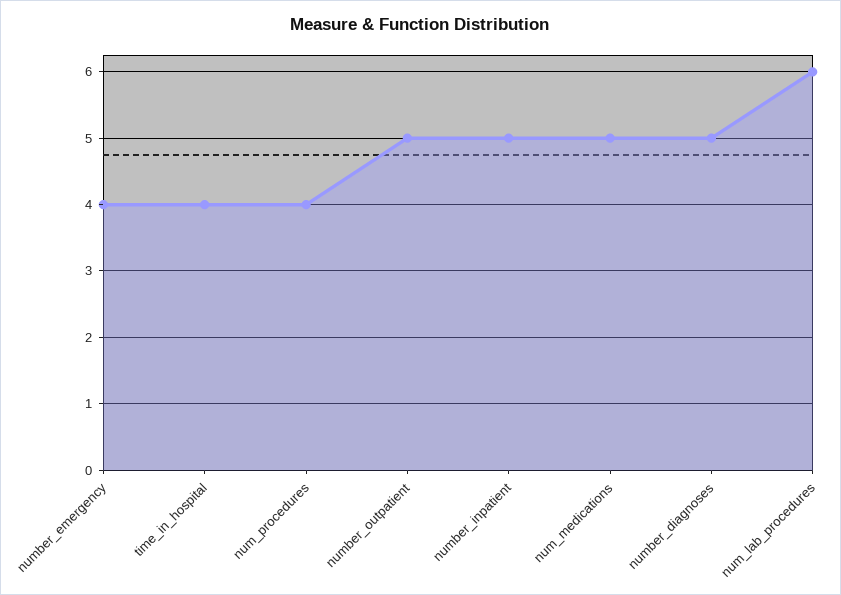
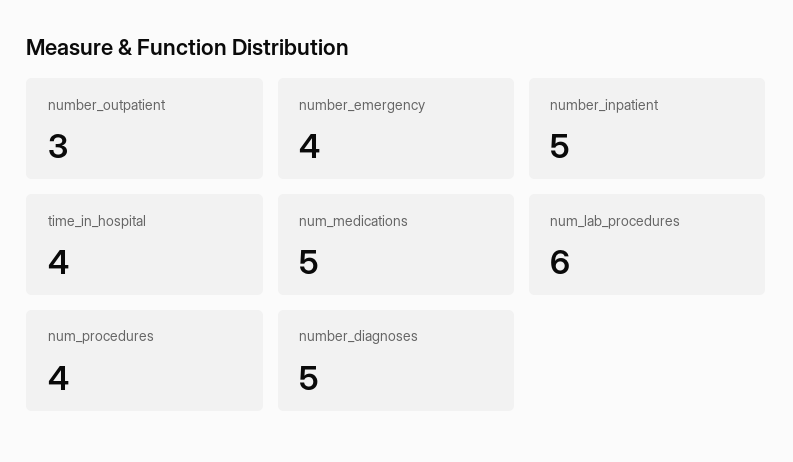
number_outpatient: 5 -> 3

